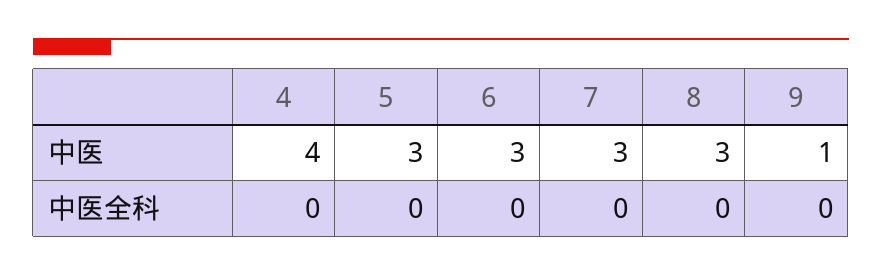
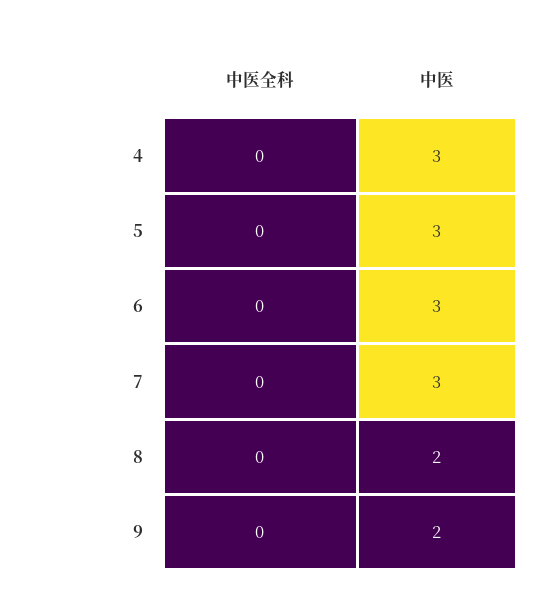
4, 中医: 4 -> 3
8, 中医: 3 -> 2
9, 中医: 1 -> 2

